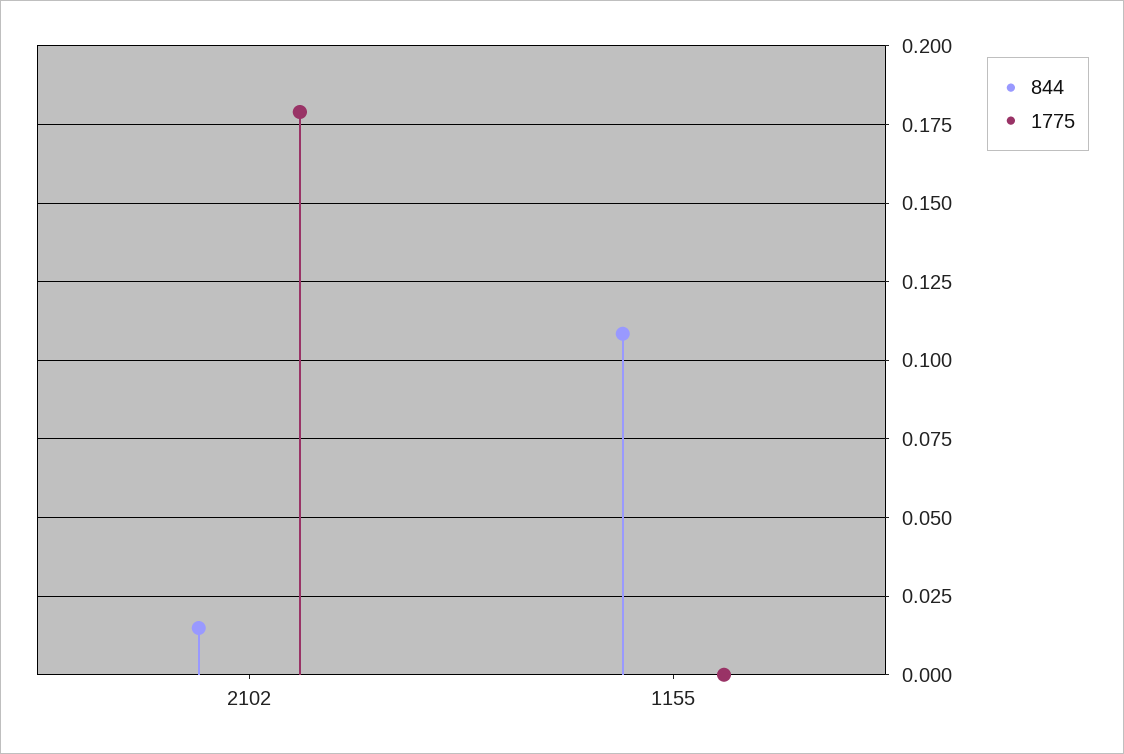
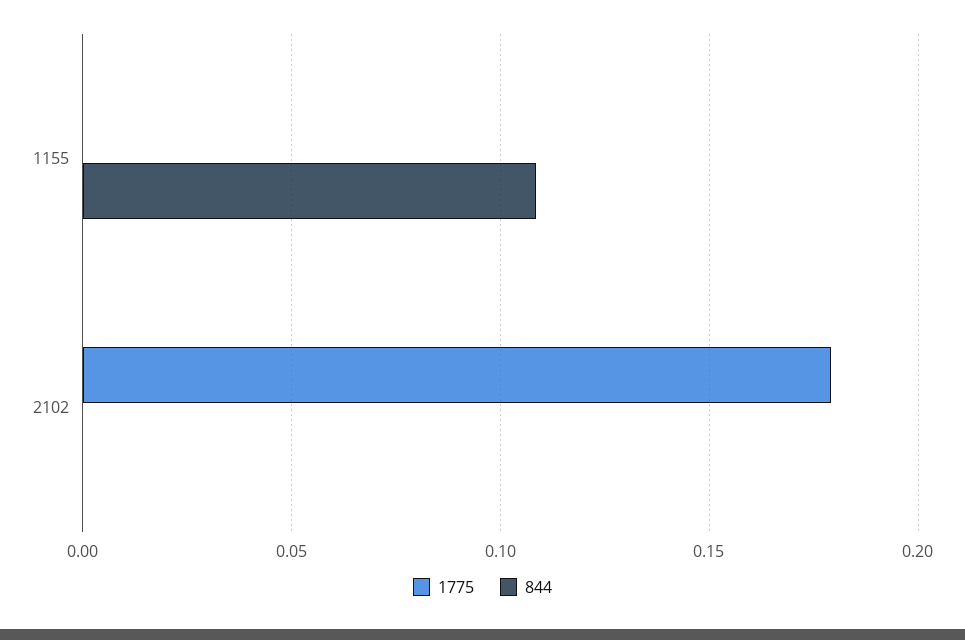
844, 2102: 0.015 -> 0

